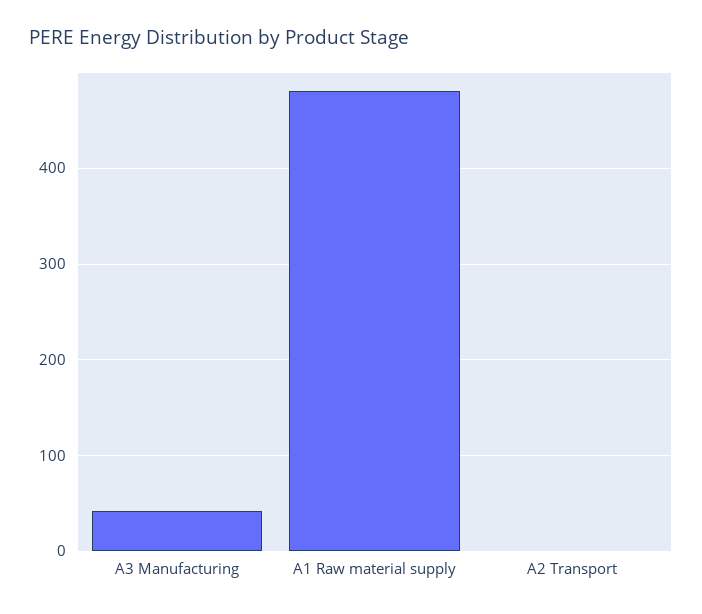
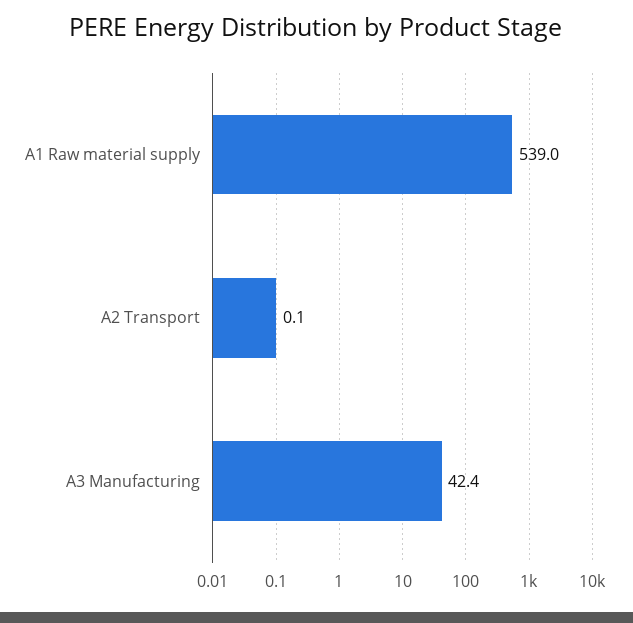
A1 Raw material supply: 480 -> 539

